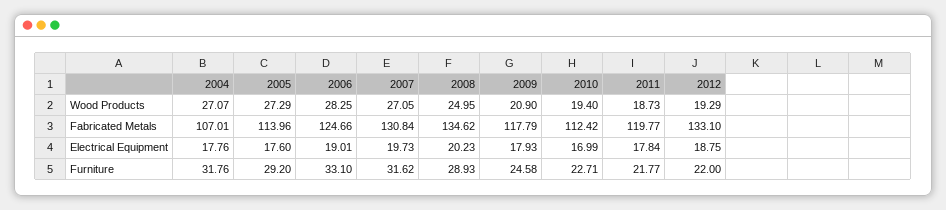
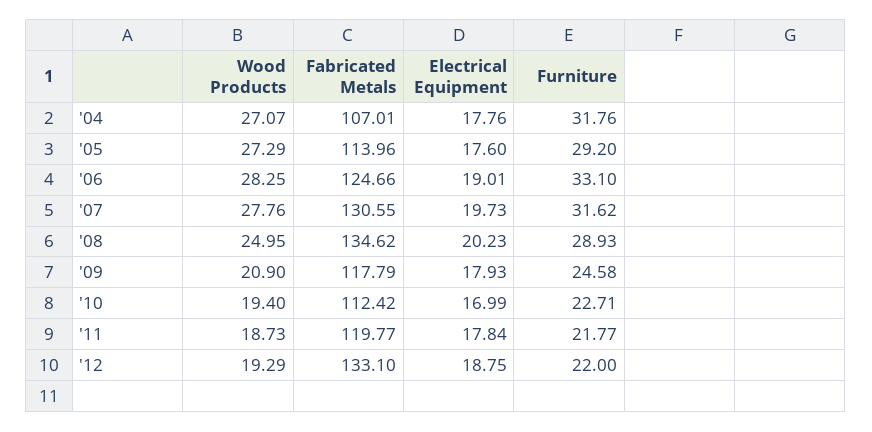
2007, Wood Products: 27.05 -> 27.76
2007, Fabricated Metals: 130.84 -> 130.55

